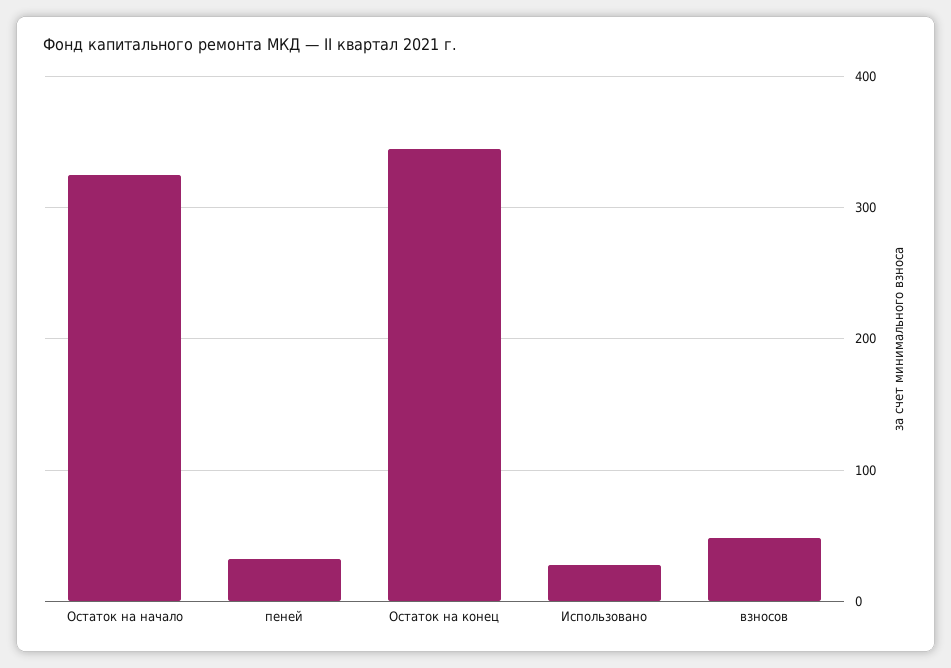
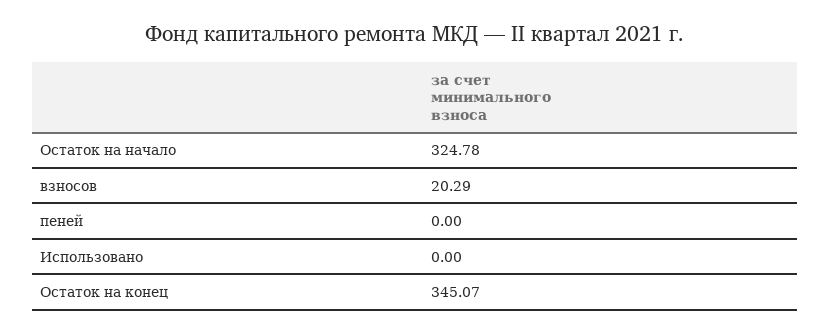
пеней: 30 -> 0
Использовано: 30 -> 0
взносов: 50 -> 20.29

